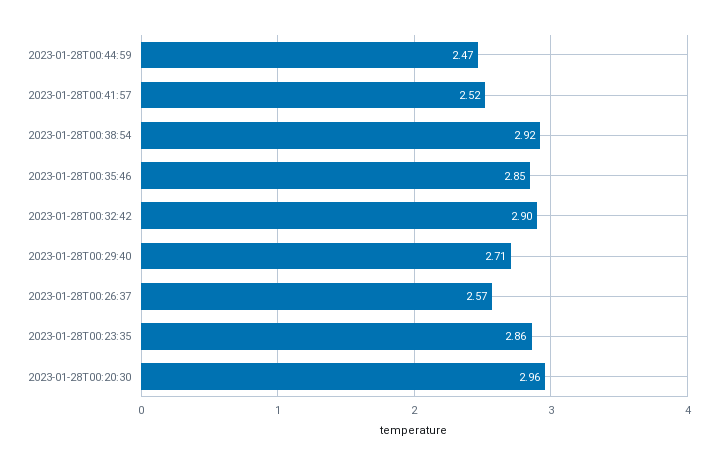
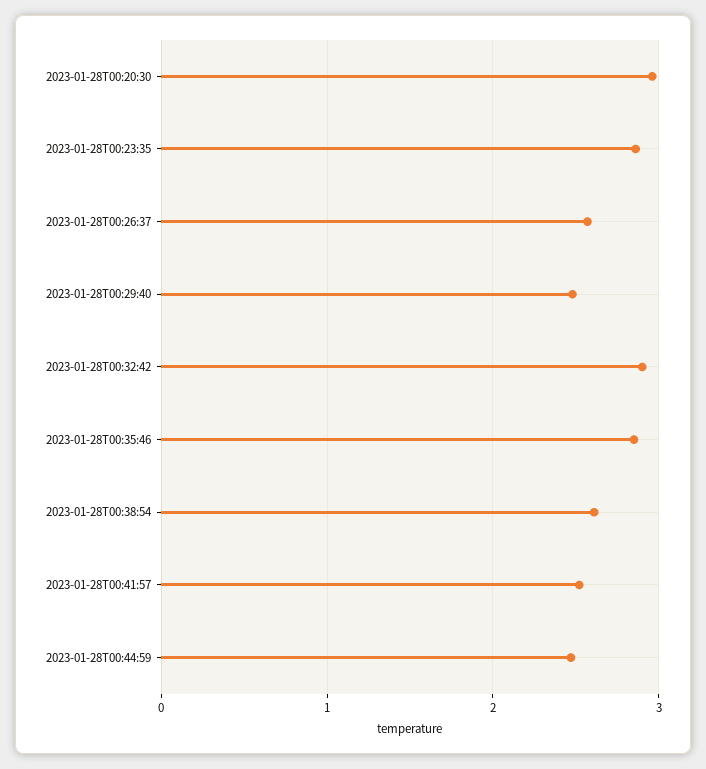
2023-01-28T00:38:54: 2.92 -> 2.6
2023-01-28T00:29:40: 2.71 -> 2.5

